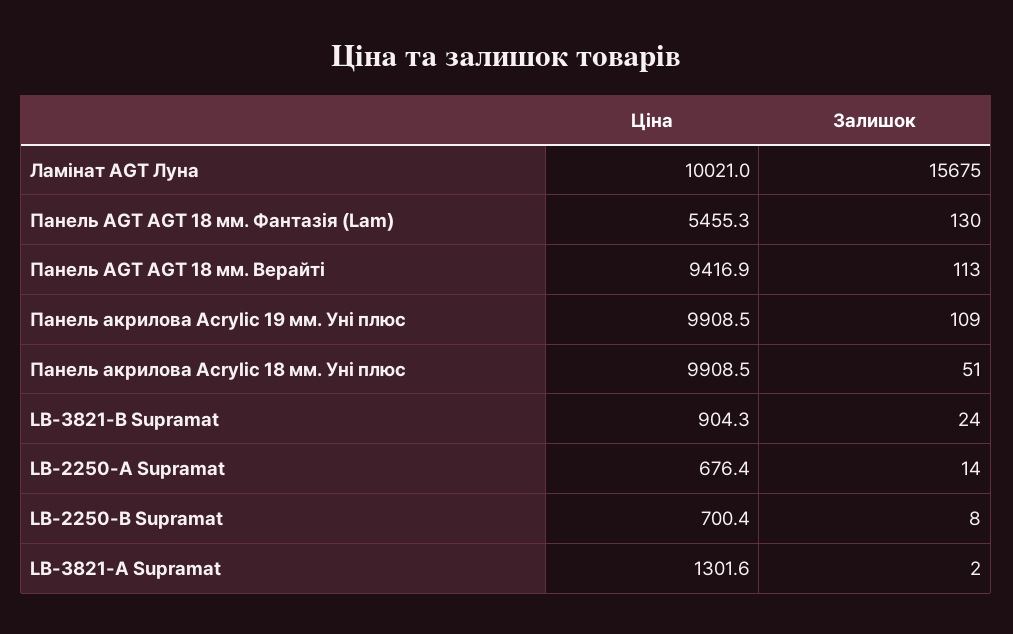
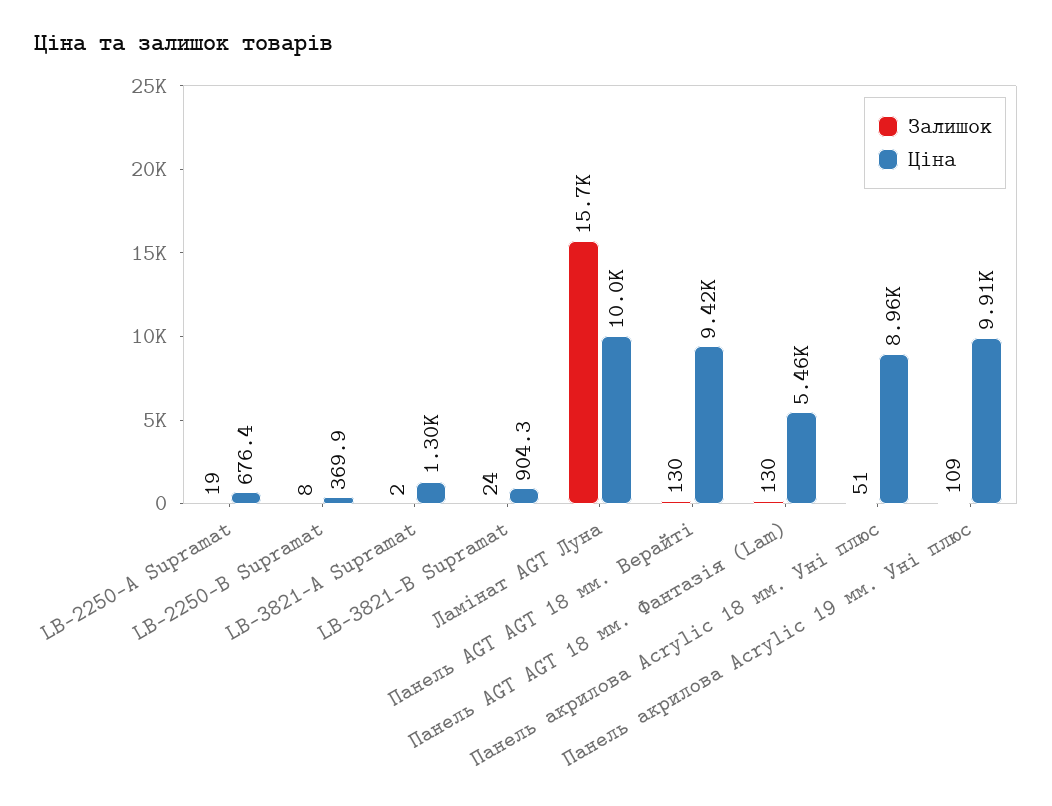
Залишок, Панель AGT AGT 18 мм. Верайті: 113 -> 130
Ціна, Панель акрилова Acrylic 18 мм. Уні плюс: 9908.5 -> 8960
Залишок, LB-2250-А Supramat: 14 -> 19
Ціна, LB-2250-В Supramat: 700.4 -> 369.9

